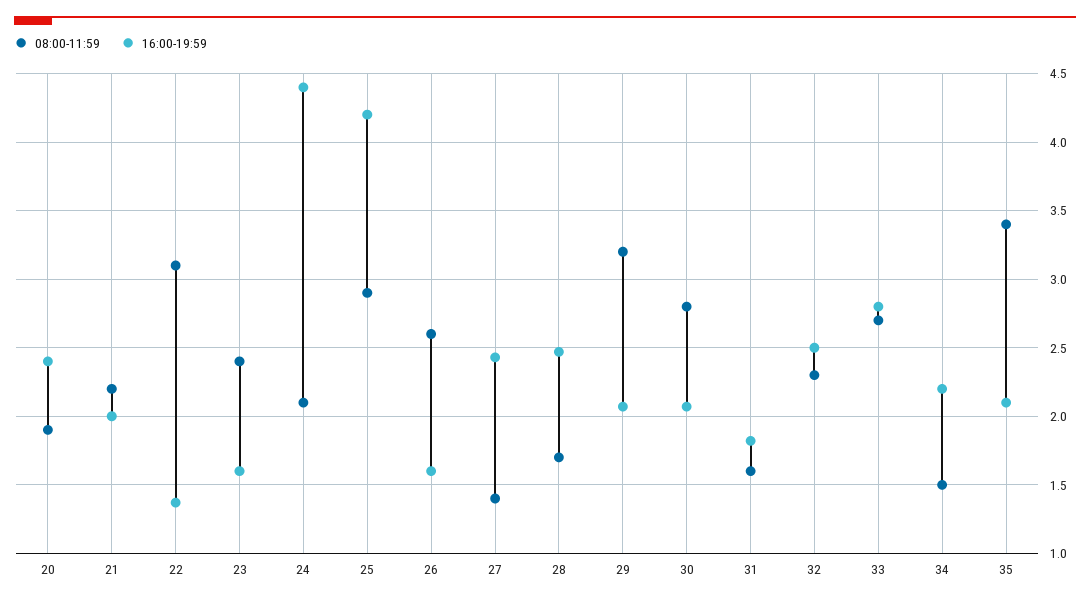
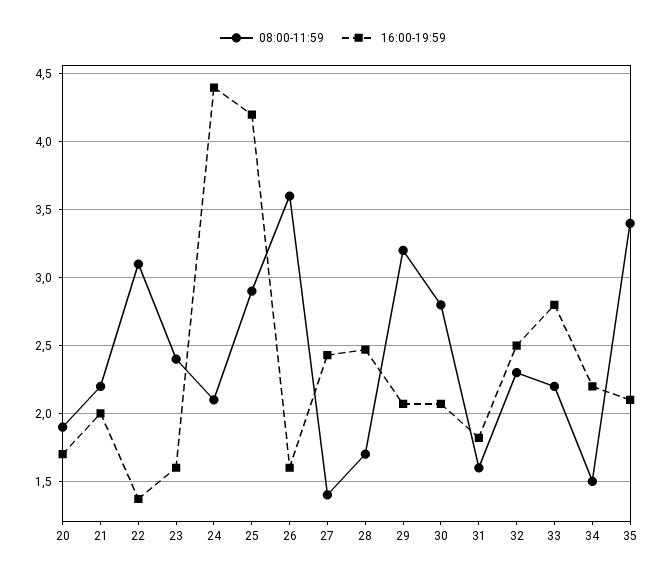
16:00-19:59, 20: 2.4 -> 1.7
08:00-11:59, 26: 2.6 -> 3.6
08:00-11:59, 33: 2.7 -> 2.2

